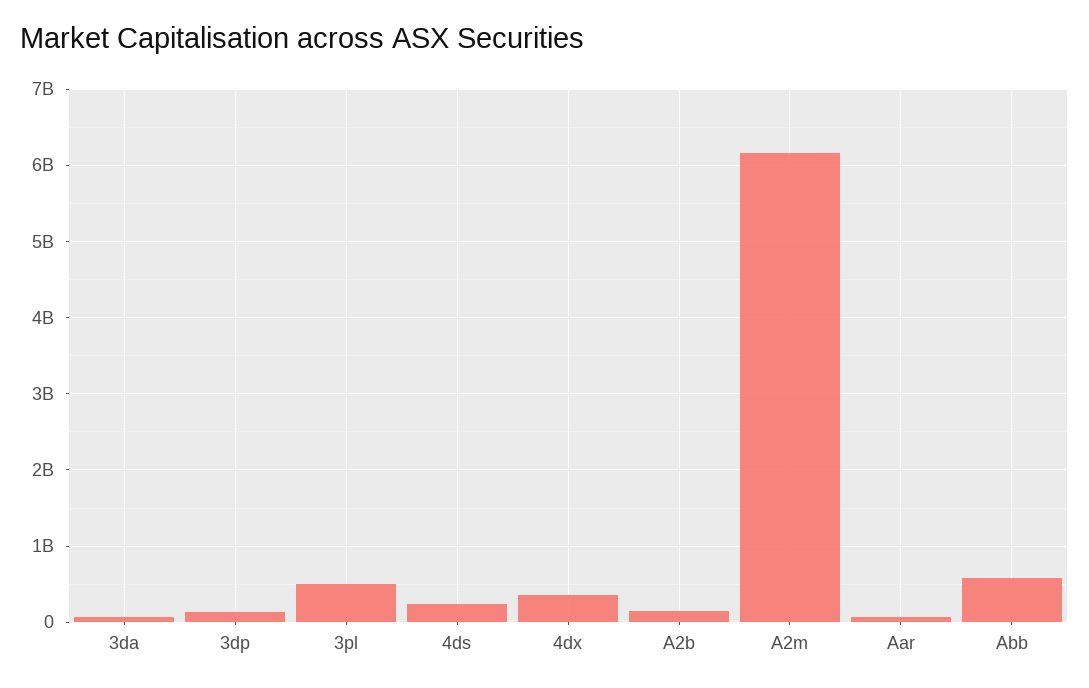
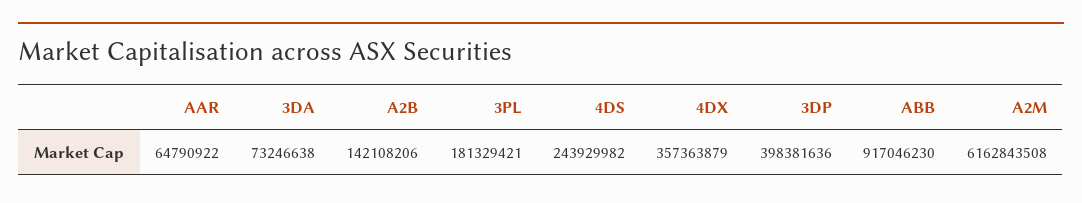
3dp: 100000000 -> 398381636
3pl: 500000000 -> 181329421
Abb: 600000000 -> 917046230

